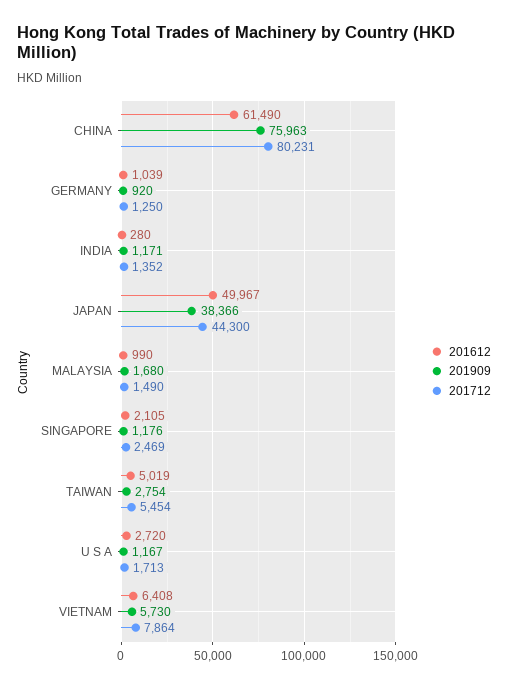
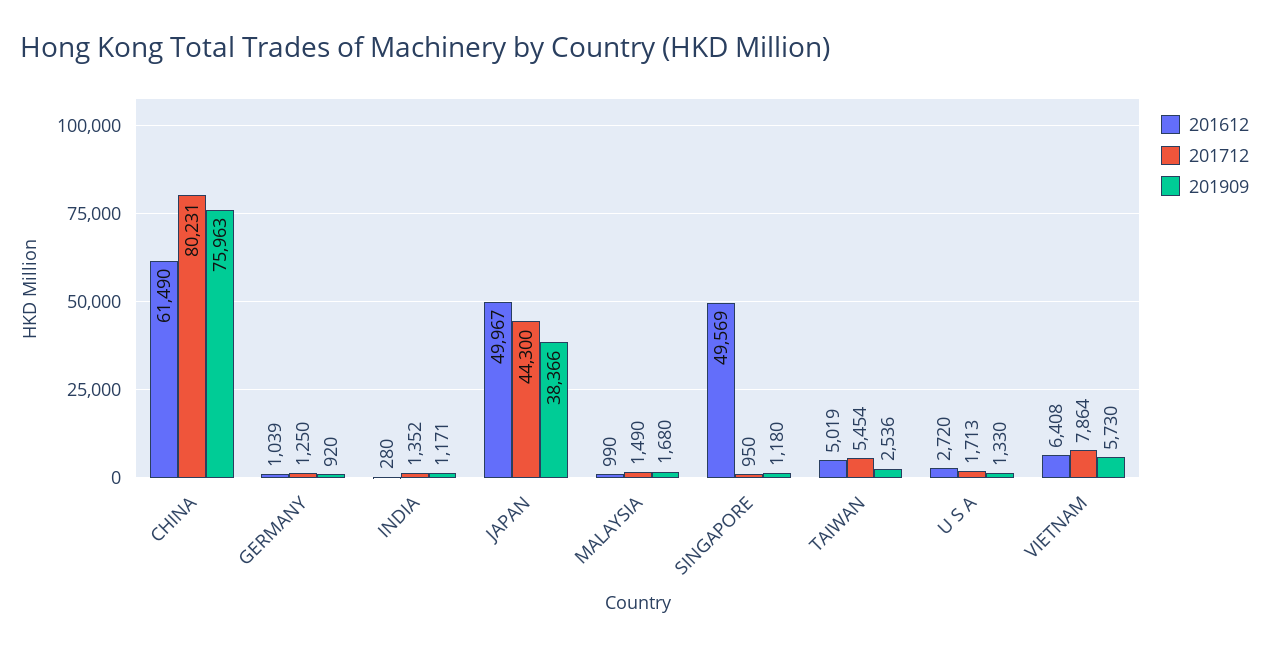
201612, SINGAPORE: 2105 -> 49569
201909, SINGAPORE: 1176 -> 1180
201712, SINGAPORE: 2469 -> 950
201909, TAIWAN: 2754 -> 2536
201909, U S A: 1167 -> 1330

